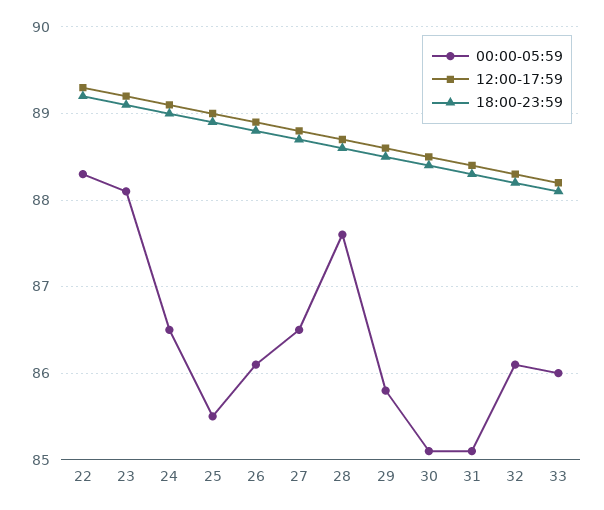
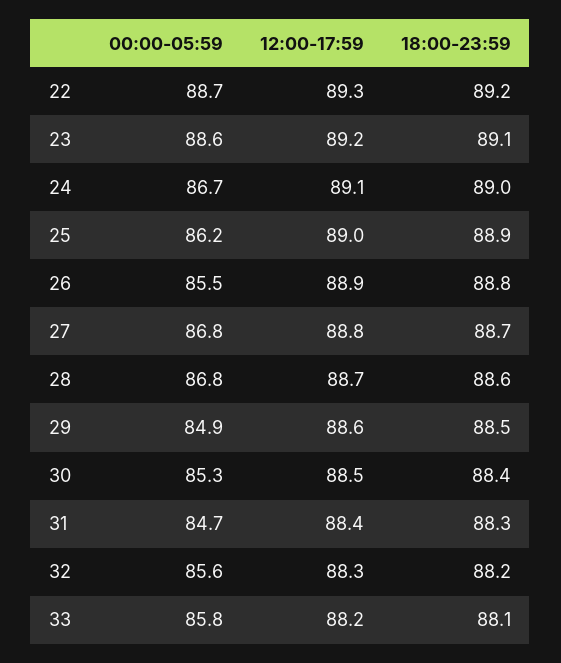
00:00-05:59, 22: 88.3 -> 88.7
00:00-05:59, 23: 88.1 -> 88.6
00:00-05:59, 24: 86.5 -> 86.7
00:00-05:59, 25: 85.5 -> 86.2
00:00-05:59, 26: 86.1 -> 85.5
00:00-05:59, 27: 86.5 -> 86.8
00:00-05:59, 28: 87.6 -> 86.8
00:00-05:59, 29: 85.8 -> 84.9
00:00-05:59, 30: 85.1 -> 85.3
00:00-05:59, 31: 85.1 -> 84.7
00:00-05:59, 32: 86.1 -> 85.6
00:00-05:59, 33: 86 -> 85.8

